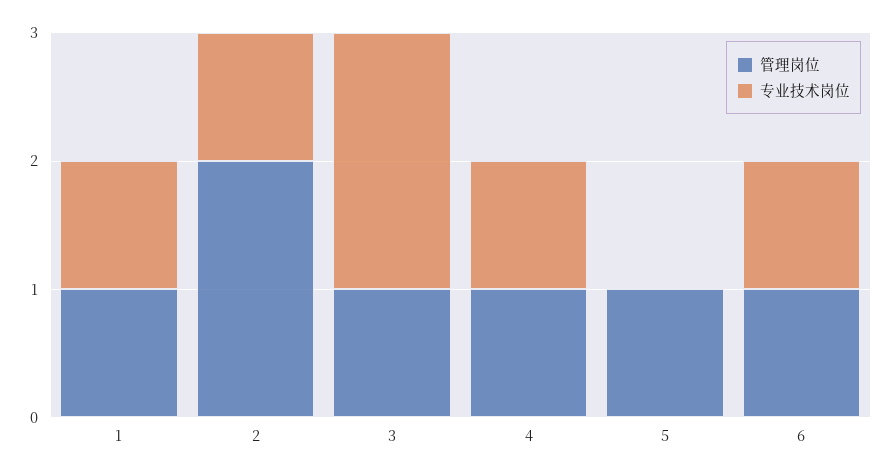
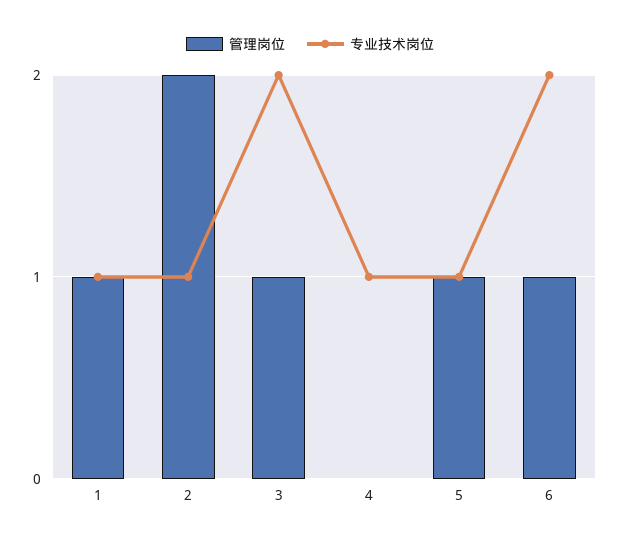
管理岗位, 4: 1 -> 0
专业技术岗位, 5: 0 -> 1
专业技术岗位, 6: 1 -> 2

